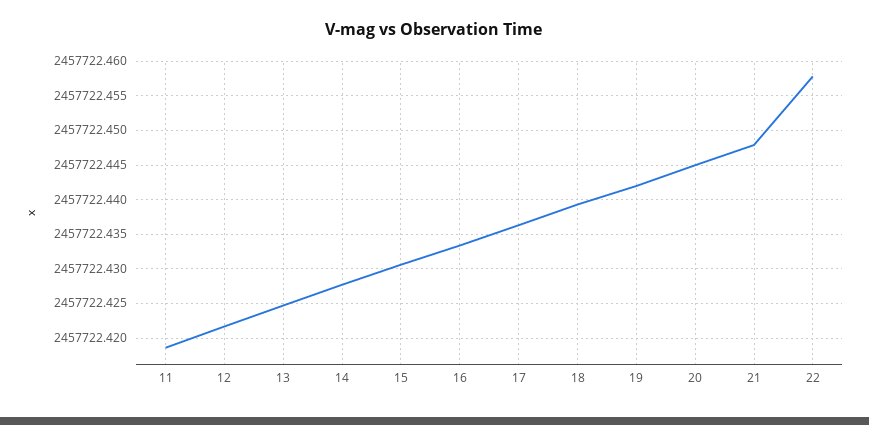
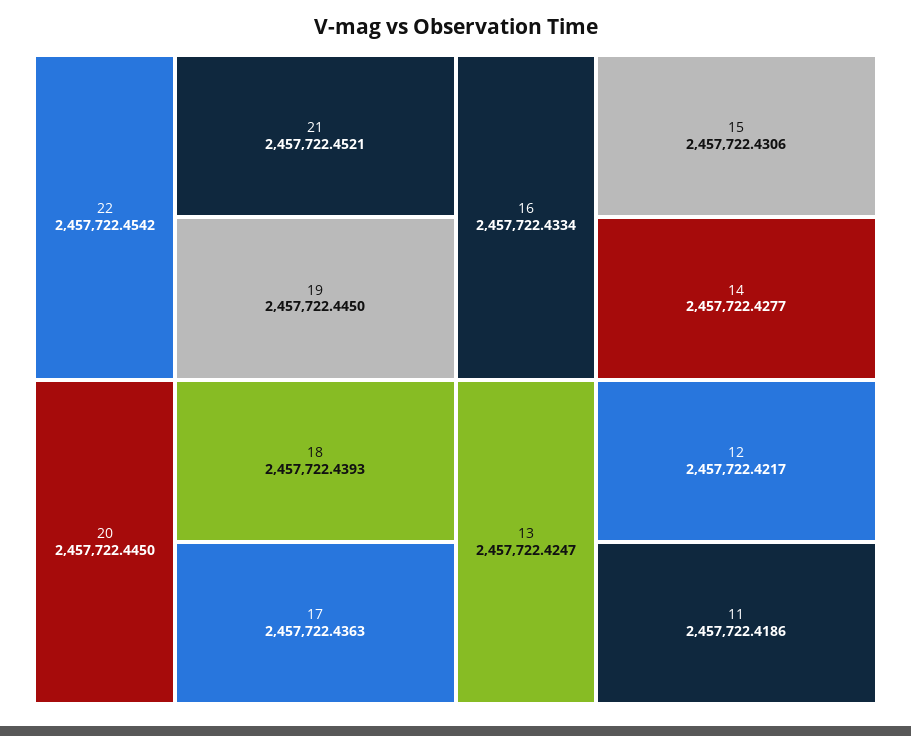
19: 2457722.442 -> 2457722.445
21: 2457722.448 -> 2457722.4521
22: 2457722.458 -> 2457722.4542

